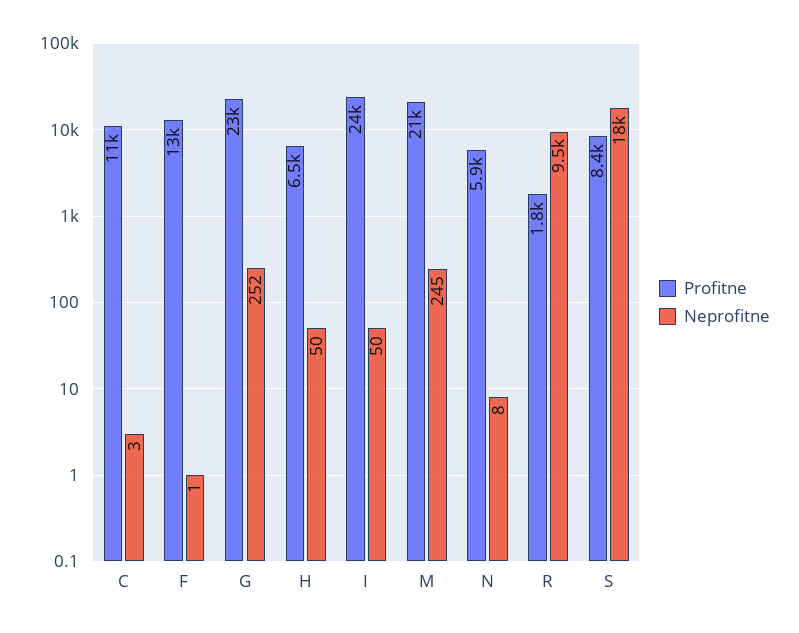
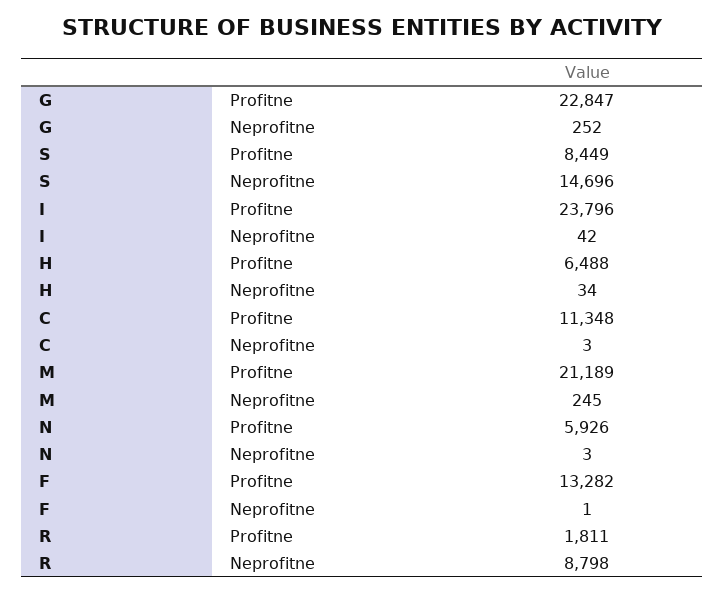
Neprofitne, H: 50 -> 34
Neprofitne, I: 50 -> 42
Neprofitne, N: 8 -> 3
Neprofitne, R: 9500 -> 8798
Neprofitne, S: 18000 -> 14696

